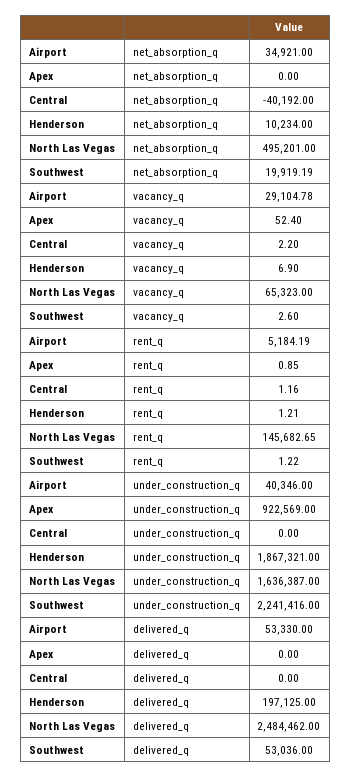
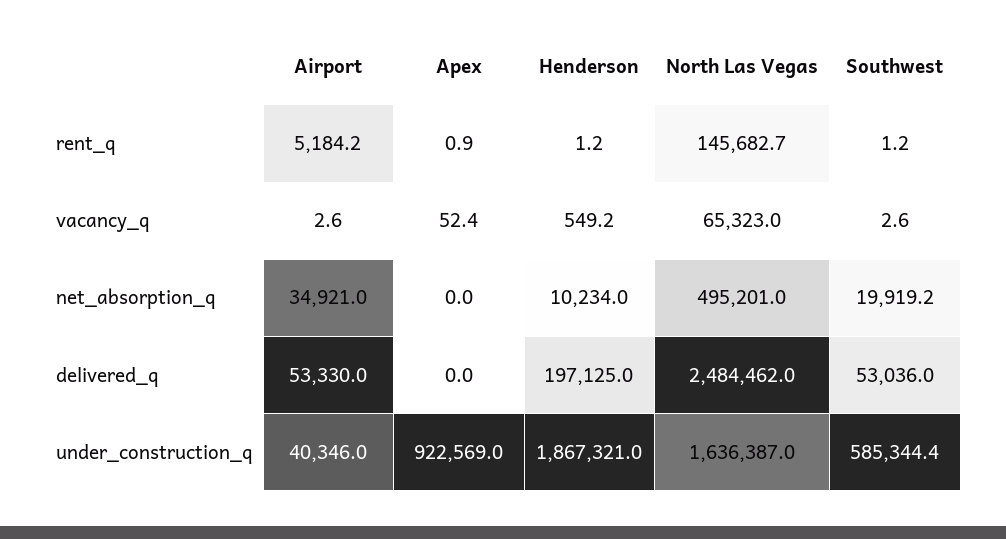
Central, net_absorption_q: -40192 -> none
Airport, vacancy_q: 29104.78 -> 2.6
Central, vacancy_q: 2.2 -> none
Henderson, vacancy_q: 6.9 -> 549.2
Central, rent_q: 1.16 -> none
Central, under_construction_q: 0 -> none
Southwest, under_construction_q: 2241416 -> 585344.4
Central, delivered_q: 0 -> none

